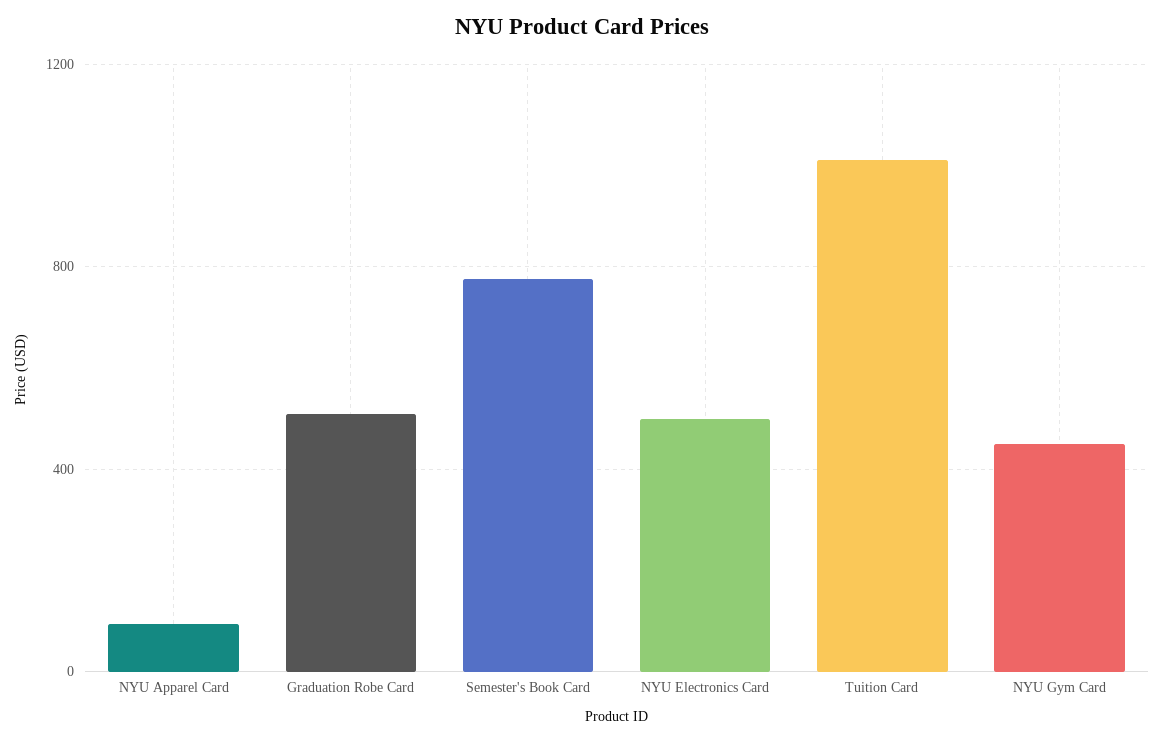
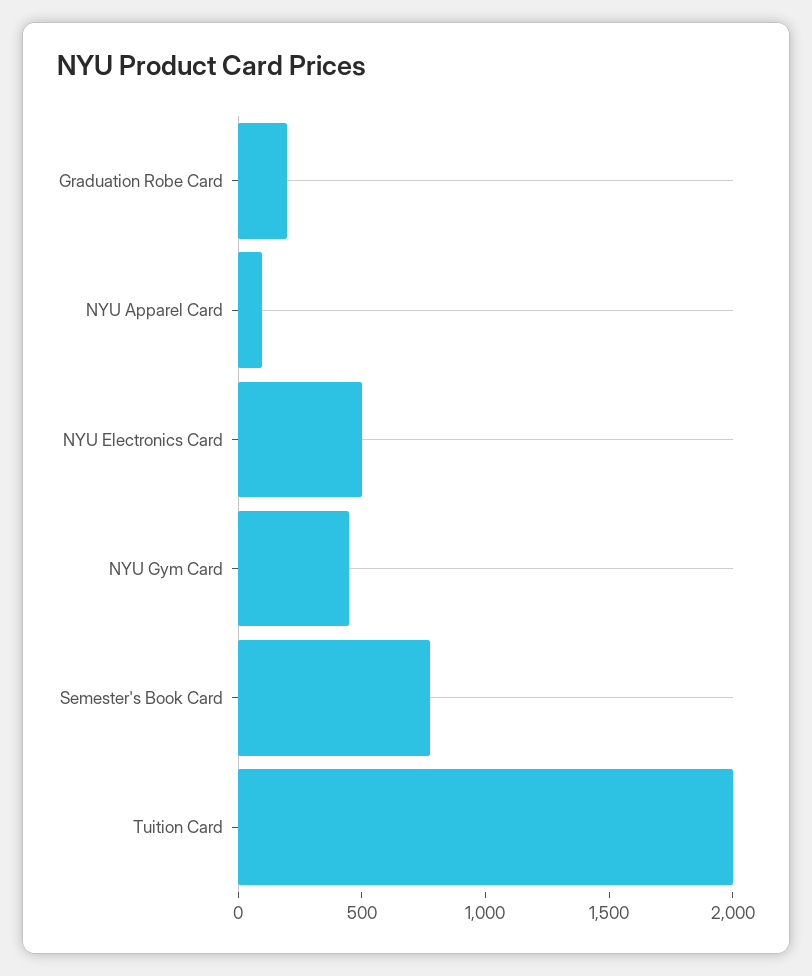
Graduation Robe Card: 500 -> 200
Tuition Card: 1000 -> 2000

